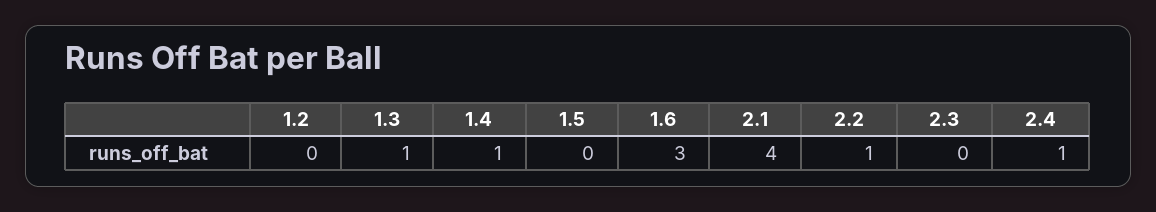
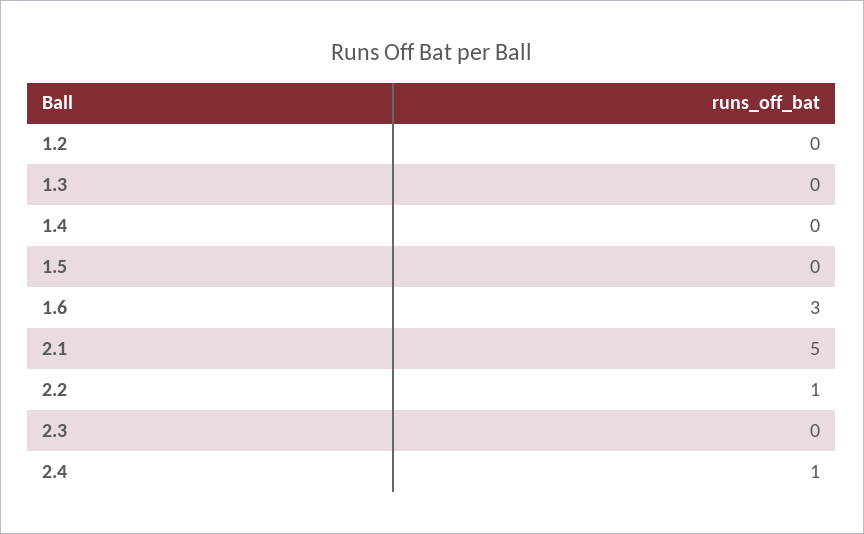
1.3: 1 -> 0
1.4: 1 -> 0
2.1: 4 -> 5

